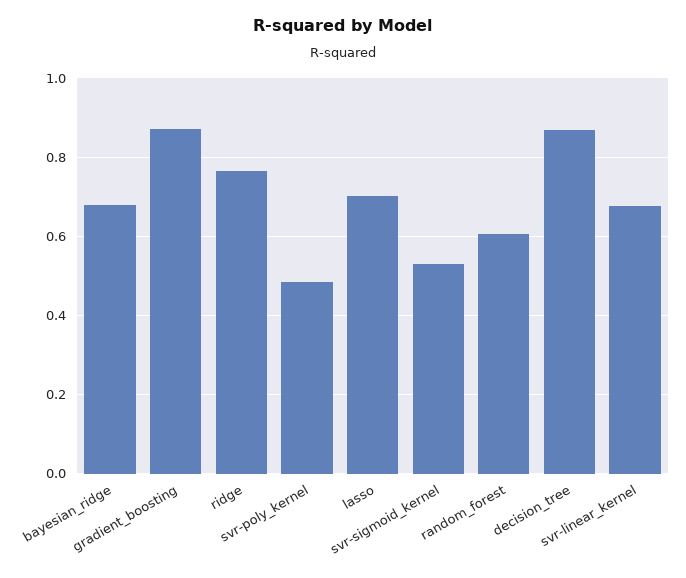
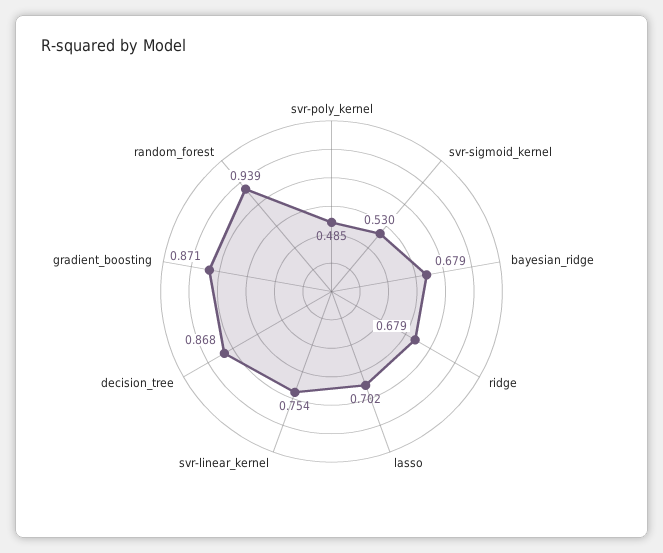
ridge: 0.76 -> 0.679
random_forest: 0.6 -> 0.939
svr-linear_kernel: 0.68 -> 0.754

